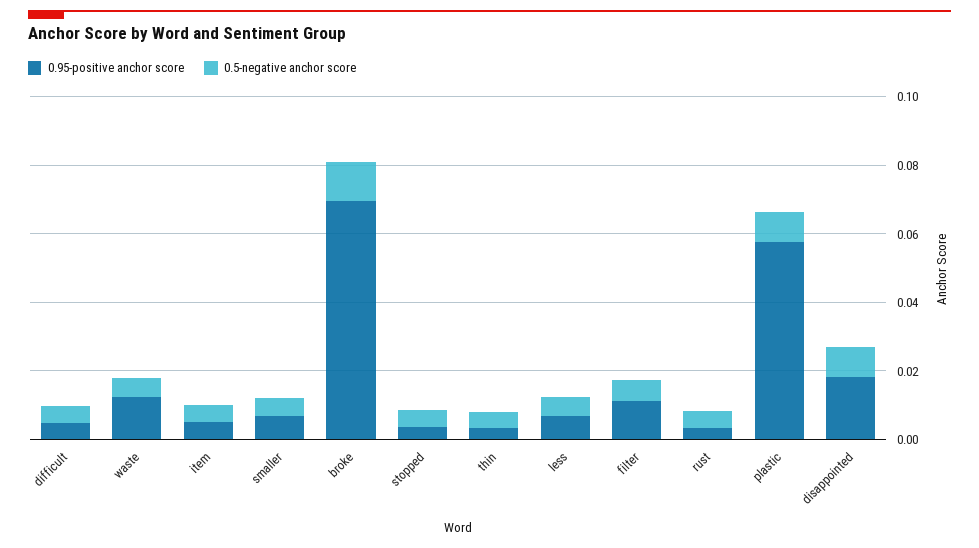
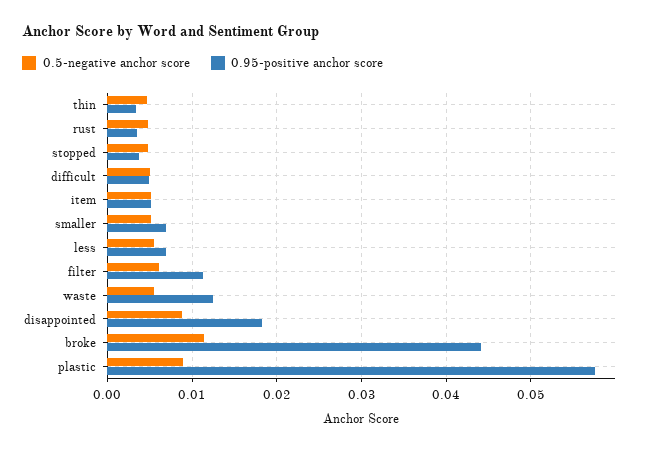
0.95-positive anchor score, broke: 0.07 -> 0.044

